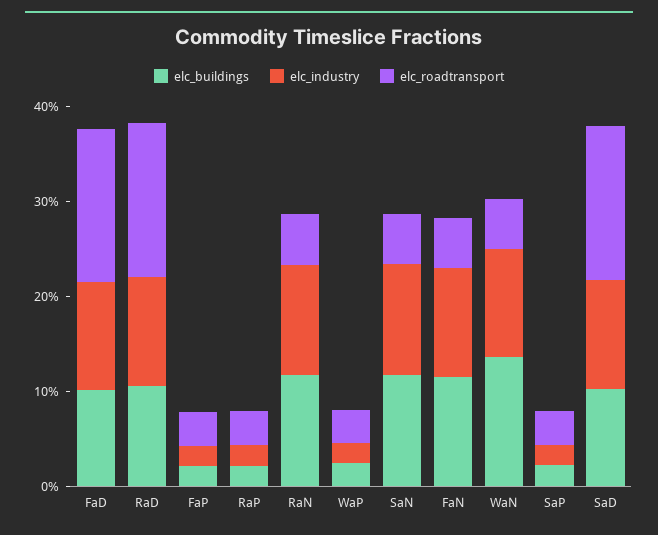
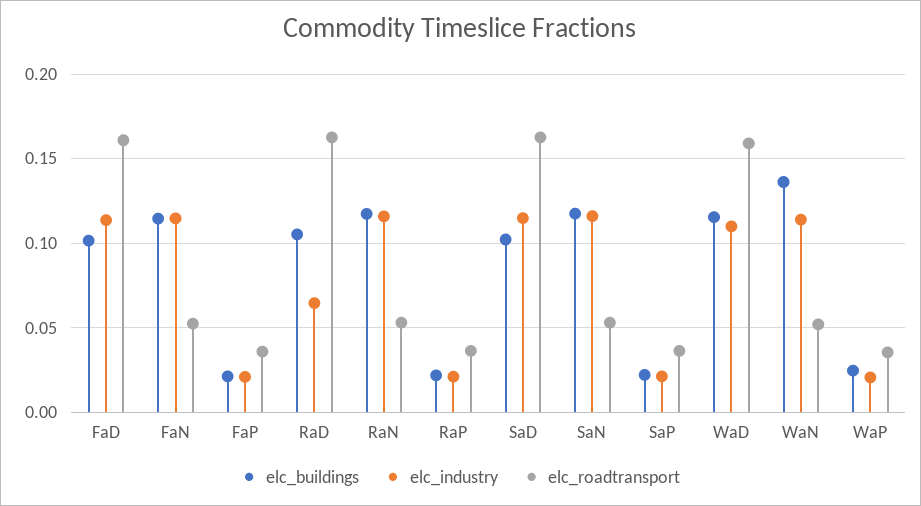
elc_industry, RaD: 0.12 -> 0.065
elc_buildings, WaD: none -> 0.115
elc_industry, WaD: none -> 0.11
elc_roadtransport, WaD: none -> 0.16

